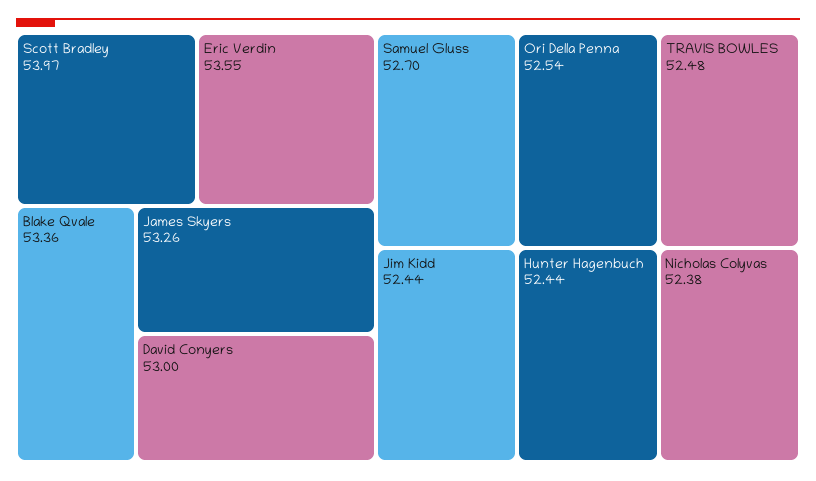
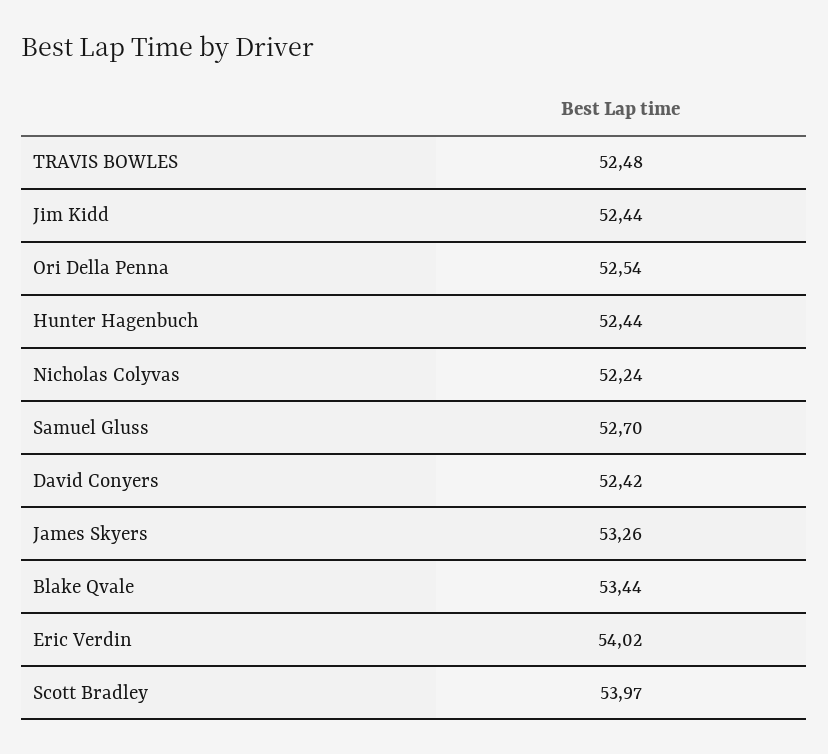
Eric Verdin: 53.55 -> 54.02
Blake Qvale: 53.36 -> 53.44
David Conyers: 53 -> 52.42
Nicholas Colyvas: 52.38 -> 52.24

